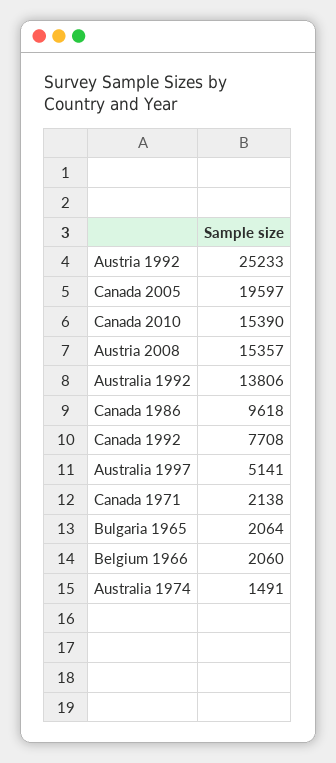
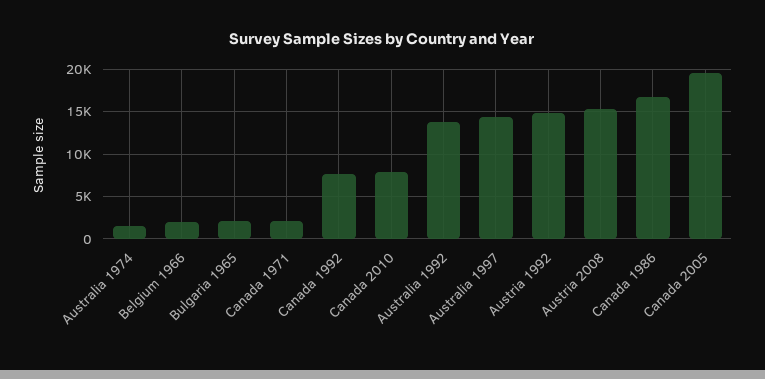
Austria 1992: 25233 -> 15000
Canada 2010: 15390 -> 8000
Canada 1986: 9618 -> 17000
Australia 1997: 5141 -> 14000

